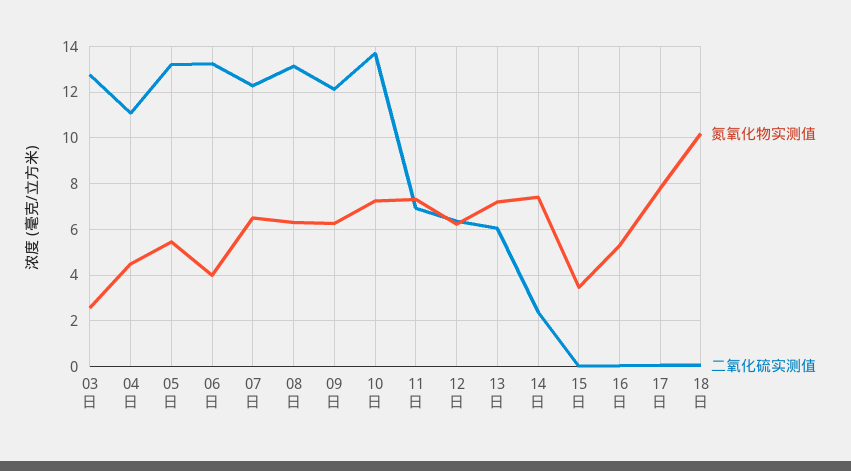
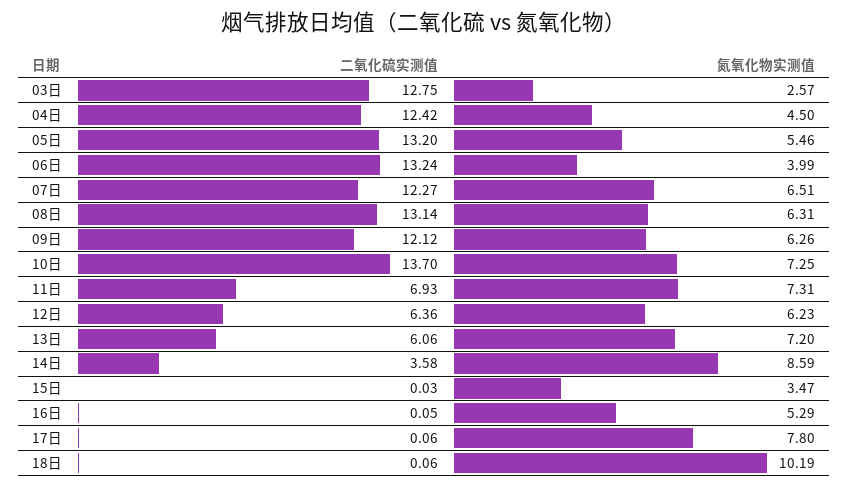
二氧化硫实测值, 04日: 11 -> 12.42
氮氧化物实测值, 14日: 7.5 -> 8.59
二氧化硫实测值, 14日: 2.5 -> 3.58

